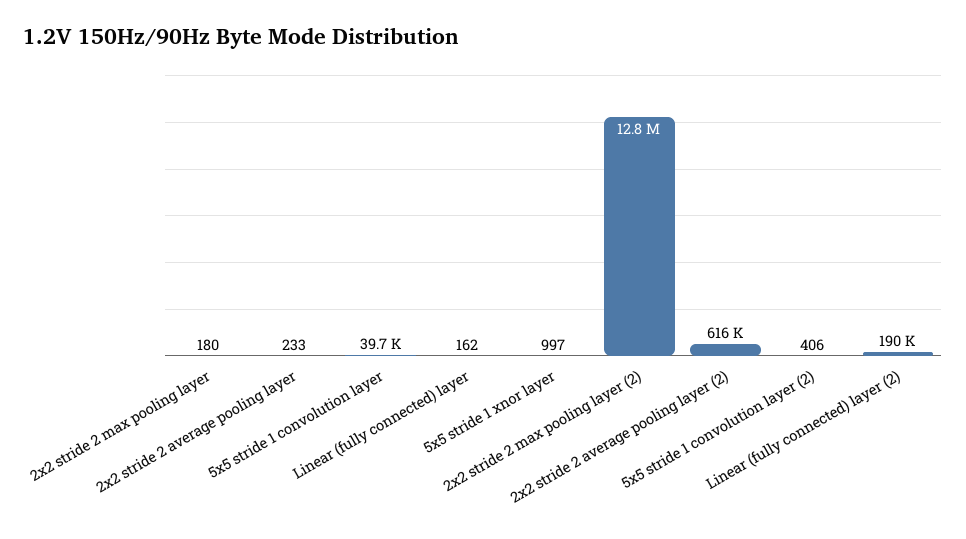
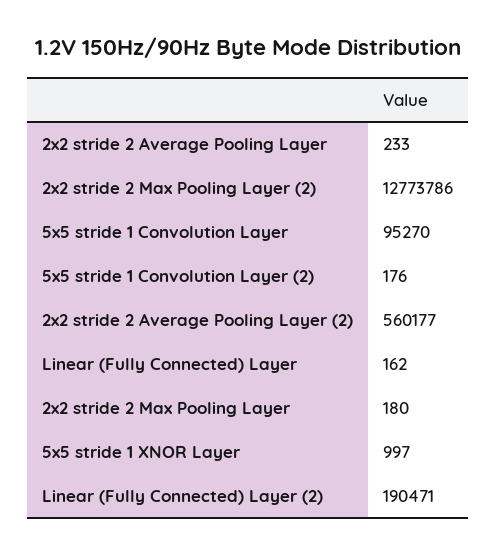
5x5 stride 1 convolution layer: 39700 -> 95270
2x2 stride 2 average pooling layer (2): 616000 -> 560177
5x5 stride 1 convolution layer (2): 406 -> 176

